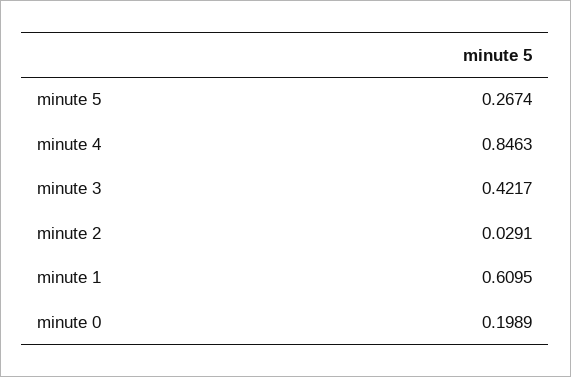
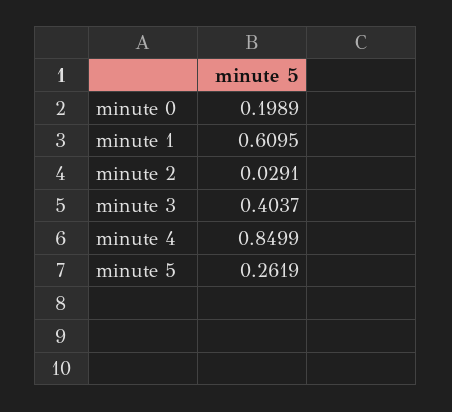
minute 5: 0.2674 -> 0.2619
minute 4: 0.8463 -> 0.8499
minute 3: 0.4217 -> 0.4037

